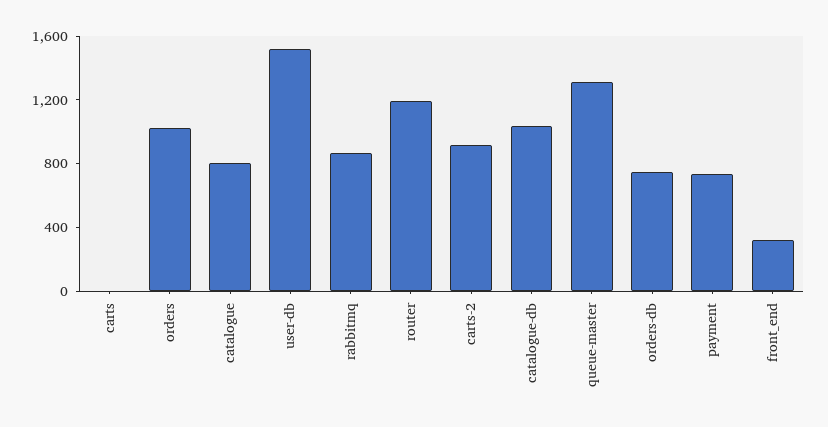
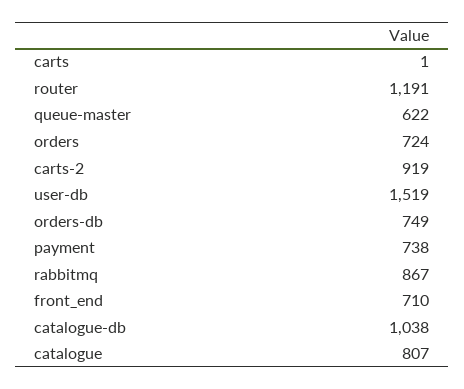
orders: 1000 -> 724
queue-master: 1300 -> 622
front_end: 300 -> 710

